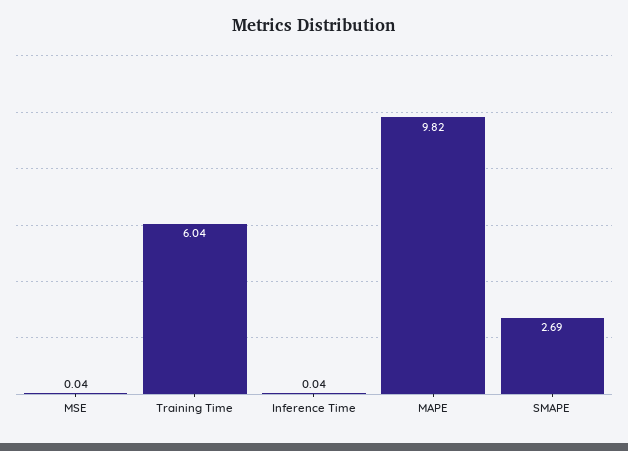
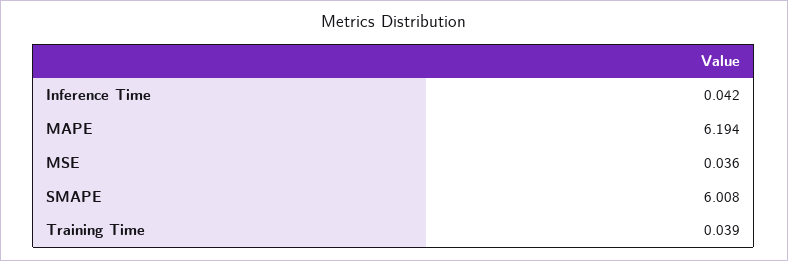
Training Time: 6.04 -> 0.039
MAPE: 9.82 -> 6.194
SMAPE: 2.69 -> 6.008

